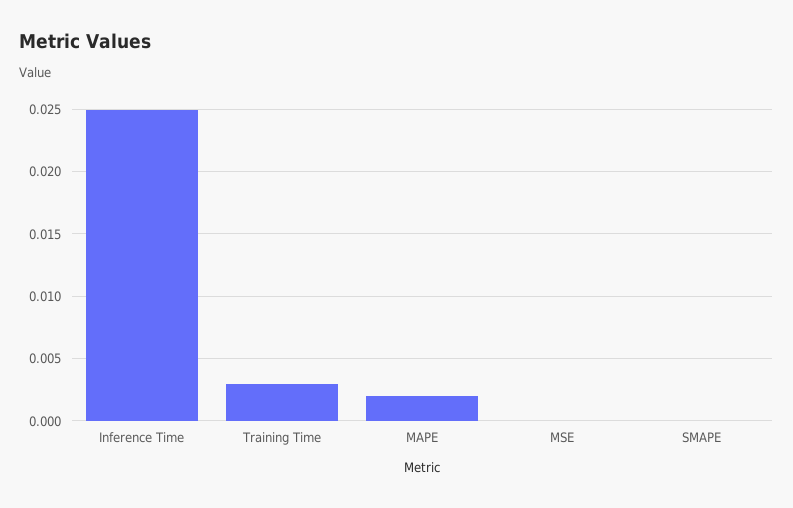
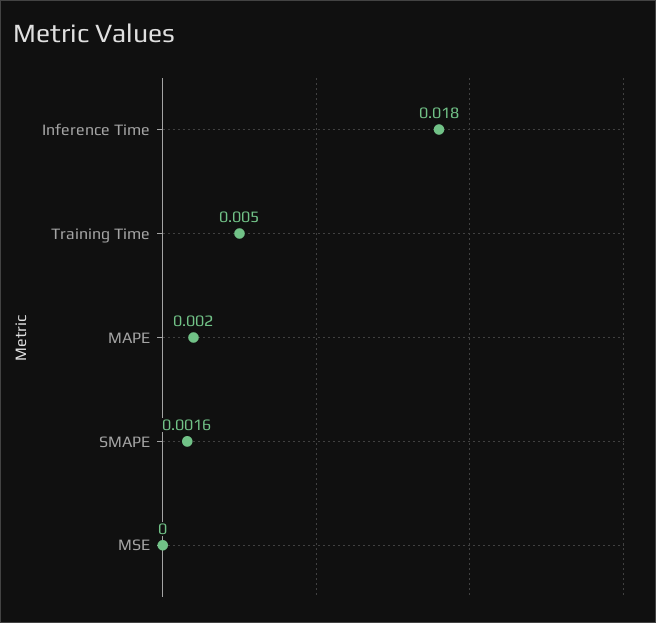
Inference Time: 0.025 -> 0.018
Training Time: 0.003 -> 0.005
SMAPE: 0 -> 0.0016

